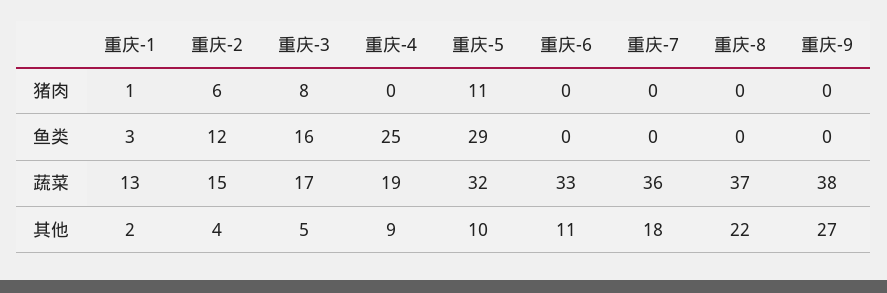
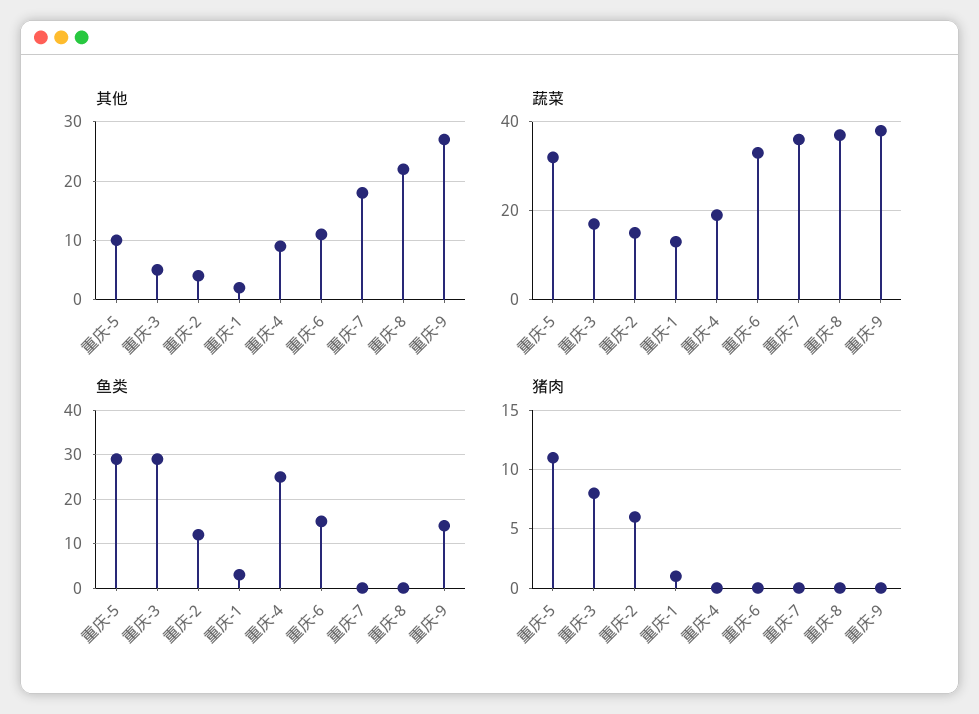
鱼类, 重庆-3: 16 -> 30
鱼类, 重庆-6: 0 -> 15
鱼类, 重庆-9: 0 -> 15

